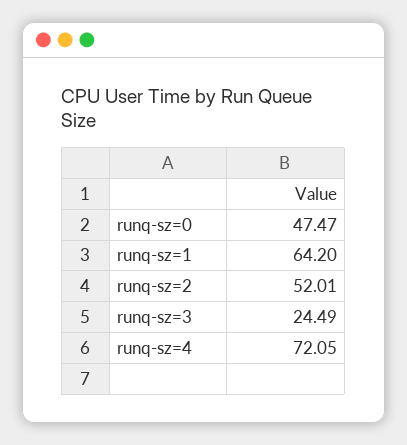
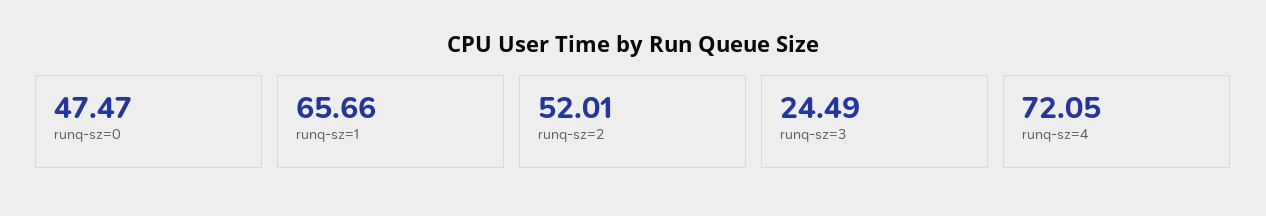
runq-sz=1: 64.2 -> 65.66

